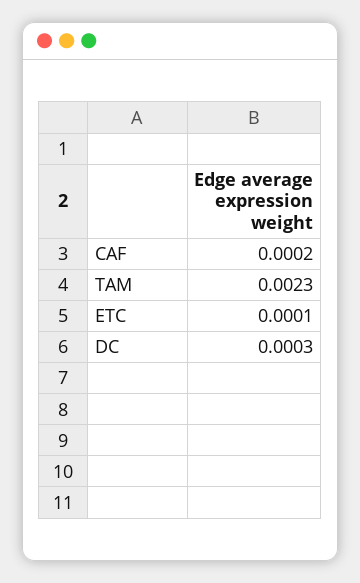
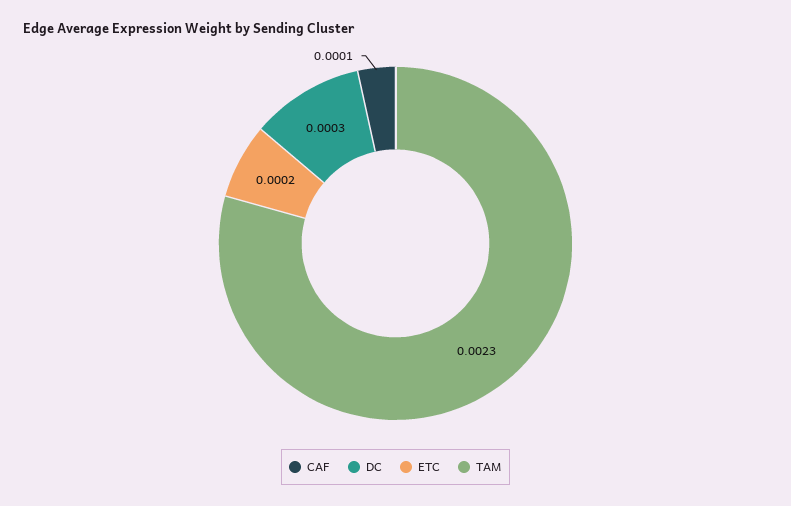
CAF: 0.0002 -> 0.0001
ETC: 0.0001 -> 0.0002

